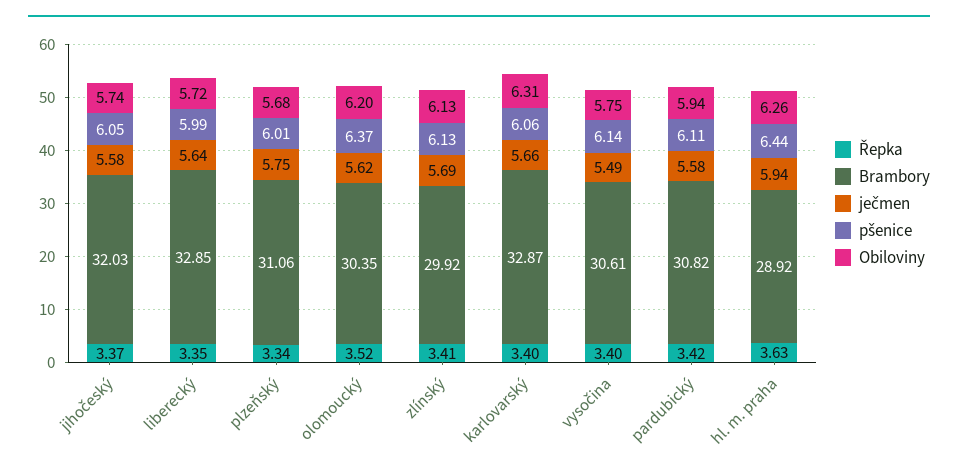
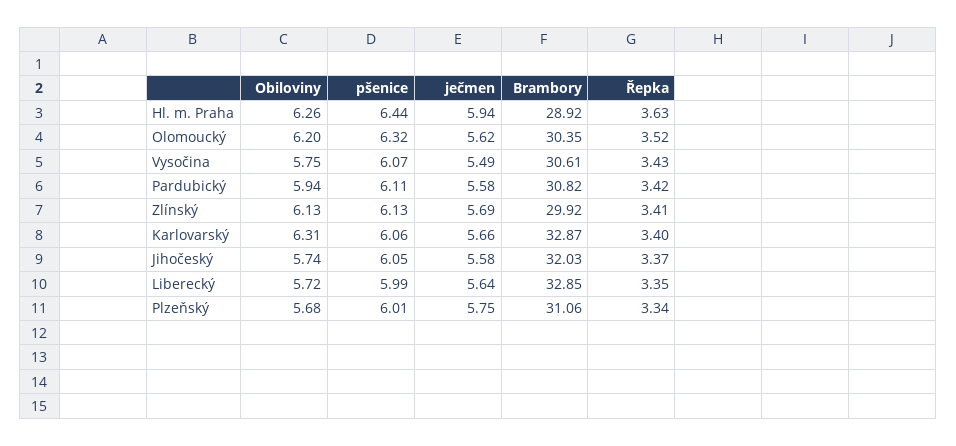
pšenice, olomoucký: 6.37 -> 6.32
Řepka, vysočina: 3.4 -> 3.43
pšenice, vysočina: 6.14 -> 6.07

